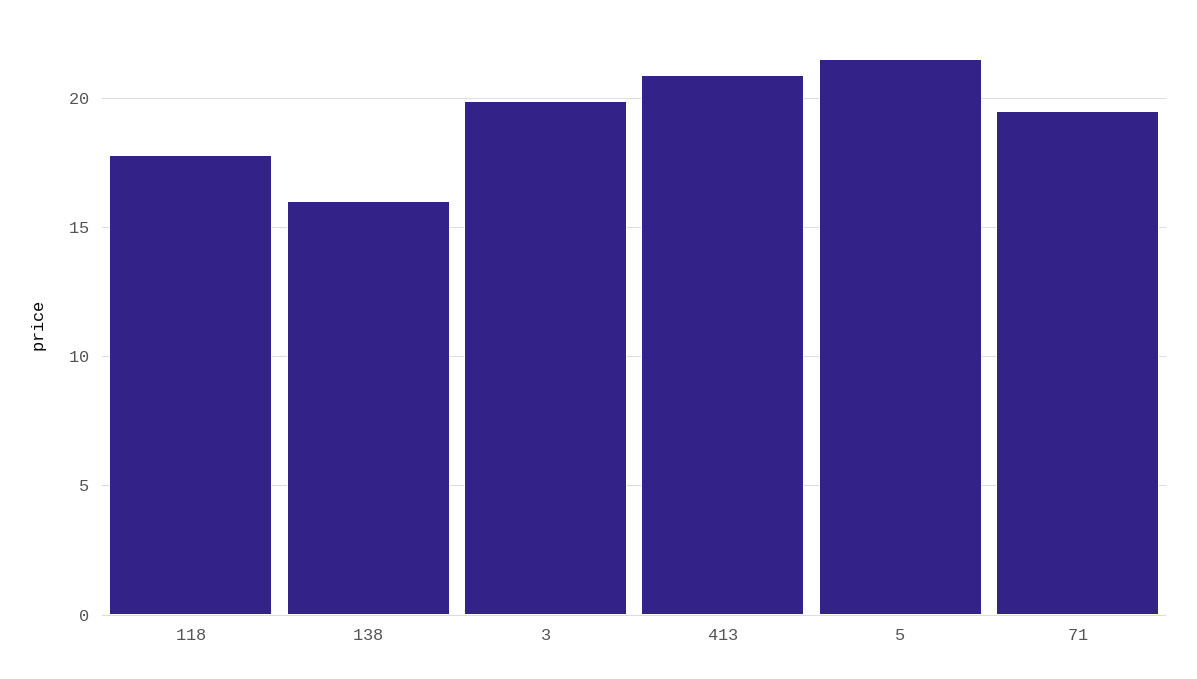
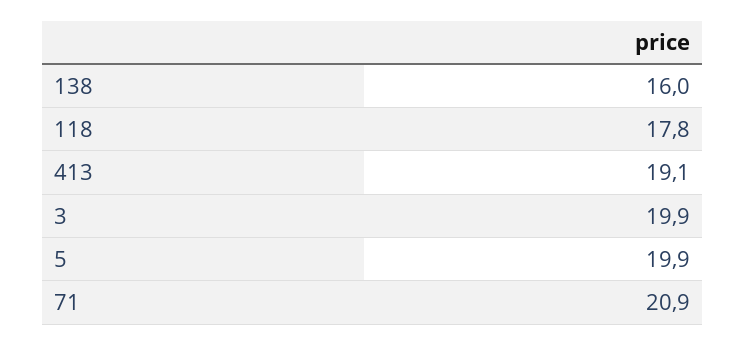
413: 21 -> 19.1
5: 21.5 -> 19.9
71: 19.5 -> 20.9

